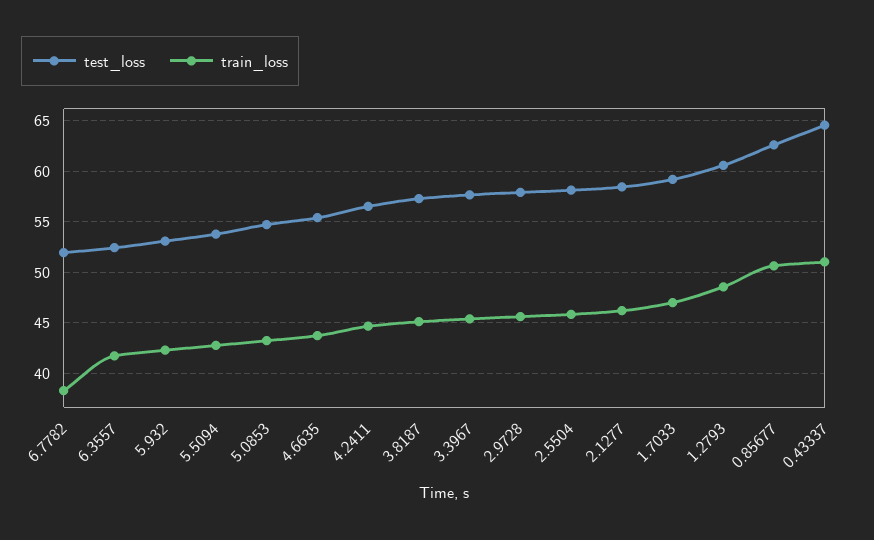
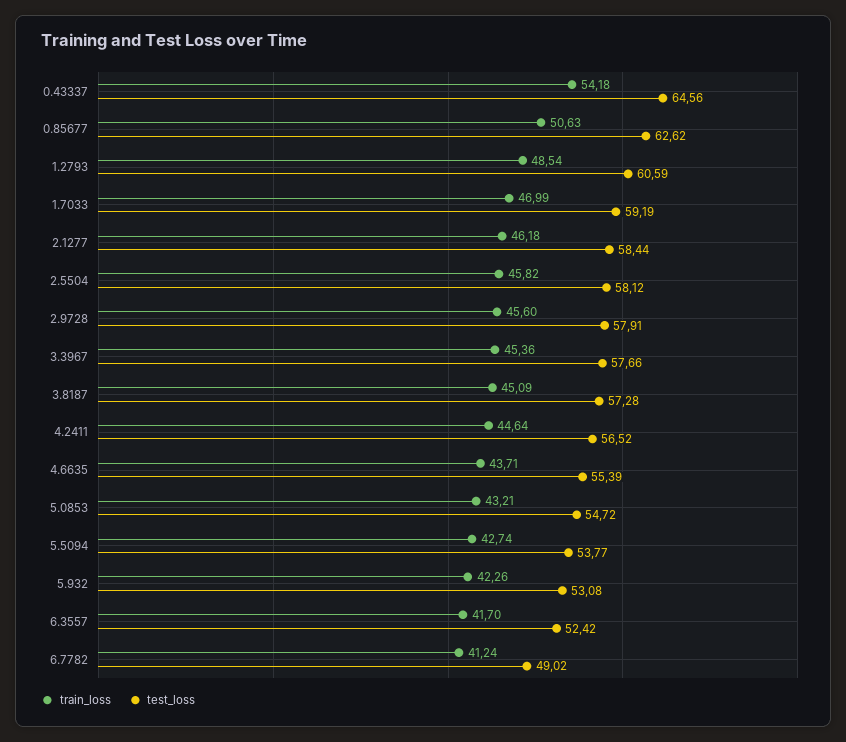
test_loss, 6.7782: 52 -> 49.02
train_loss, 6.7782: 38 -> 41.24
train_loss, 0.43337: 51 -> 54.18

